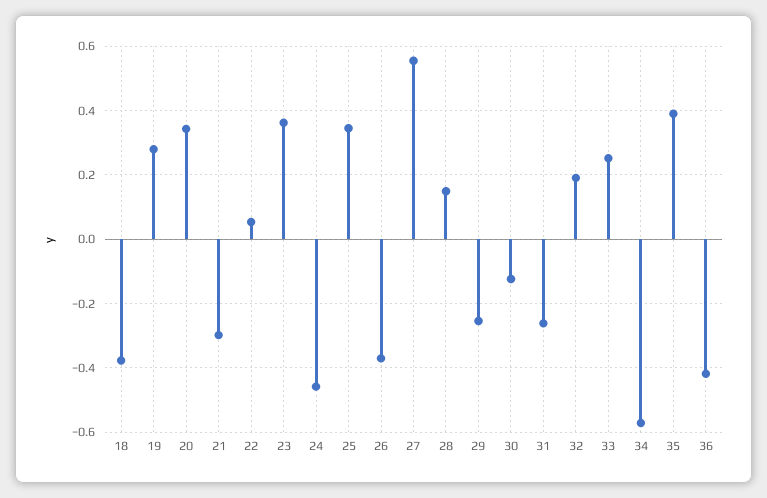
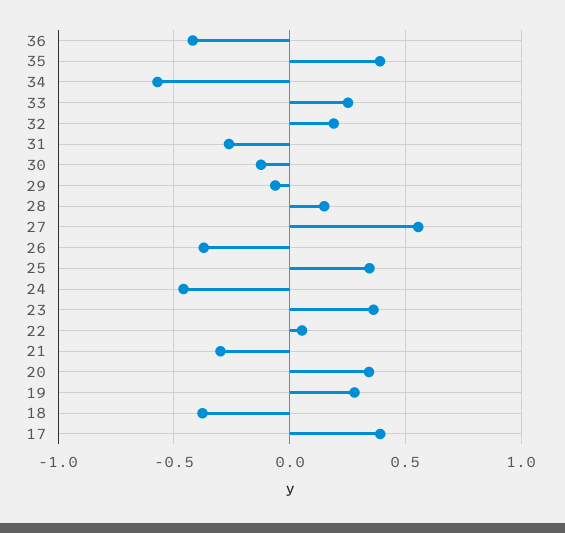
29: -0.26 -> -0.05
17: none -> 0.4

